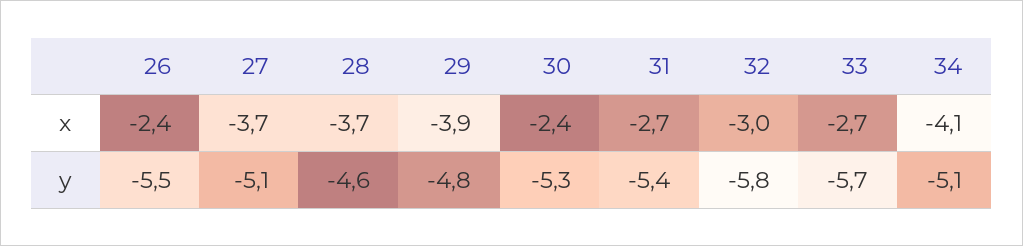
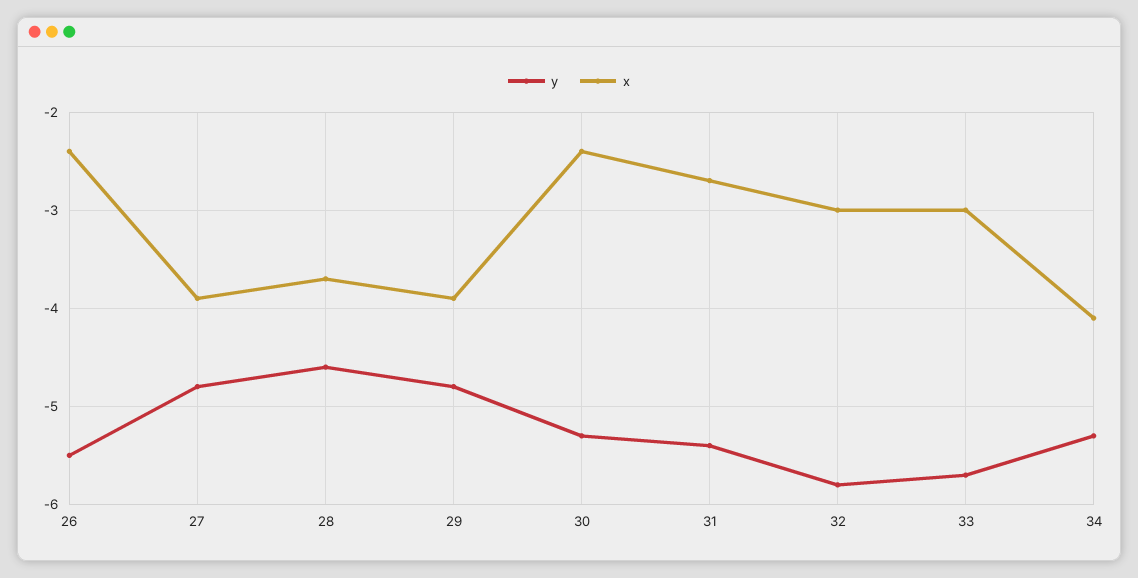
x, 27: -3.7 -> -3.9
x, 33: -2.7 -> -3
y, 27: -5.1 -> -4.8
y, 34: -5.1 -> -5.3

